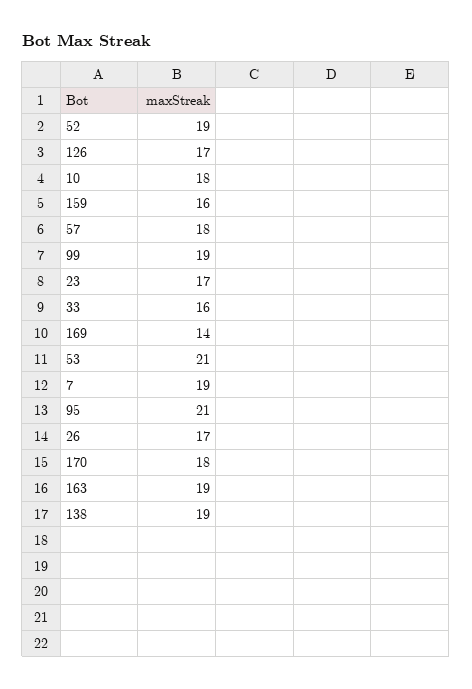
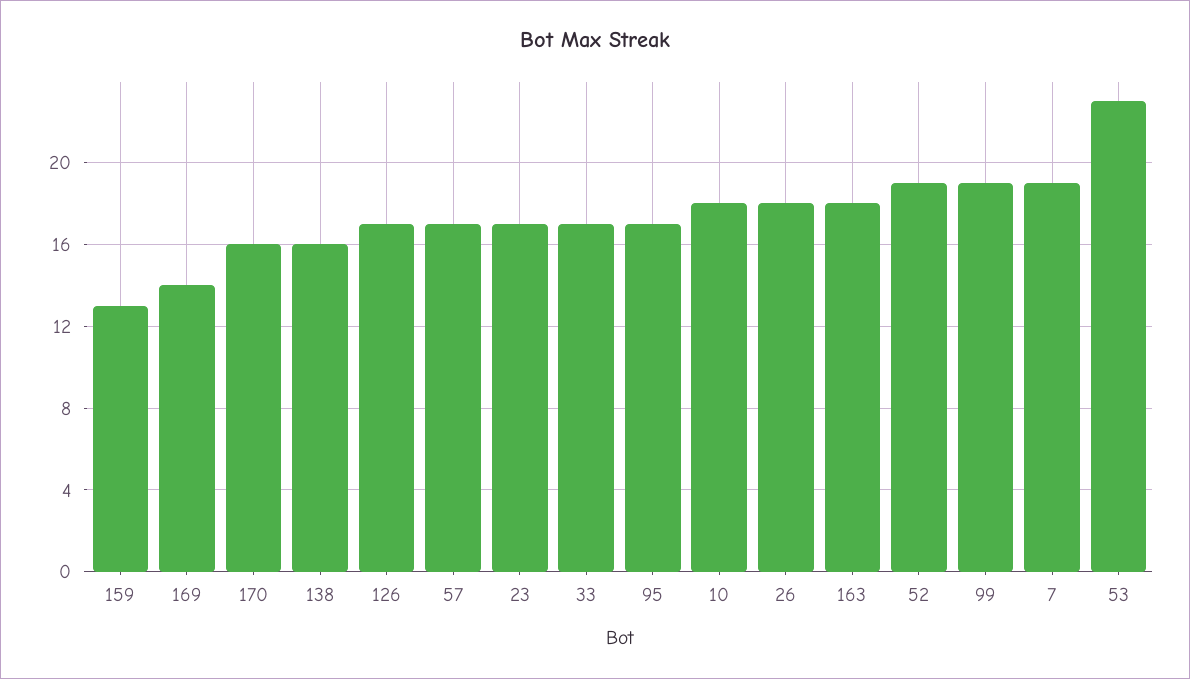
159: 16 -> 13
57: 18 -> 17
33: 16 -> 17
53: 21 -> 23
95: 21 -> 17
26: 17 -> 18
170: 18 -> 16
163: 19 -> 18
138: 19 -> 16

